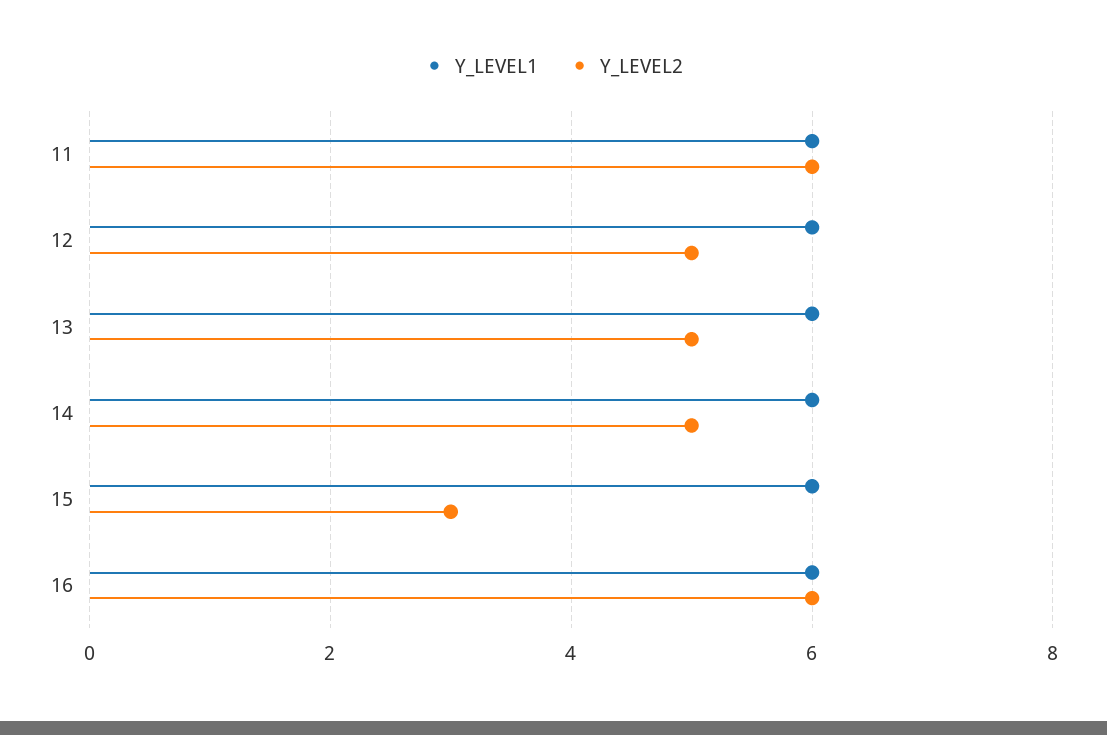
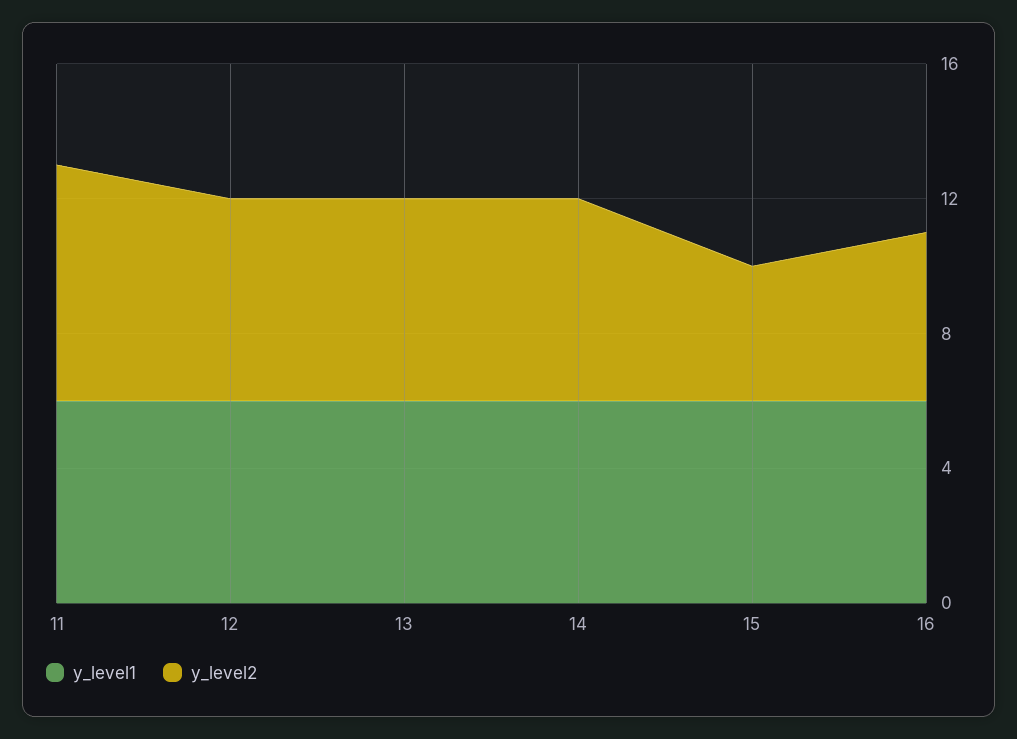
Y_LEVEL2, 11: 6 -> 7
Y_LEVEL2, 12: 5 -> 6
Y_LEVEL2, 13: 5 -> 6
Y_LEVEL2, 14: 5 -> 6
Y_LEVEL2, 15: 3 -> 4
Y_LEVEL2, 16: 6 -> 5

